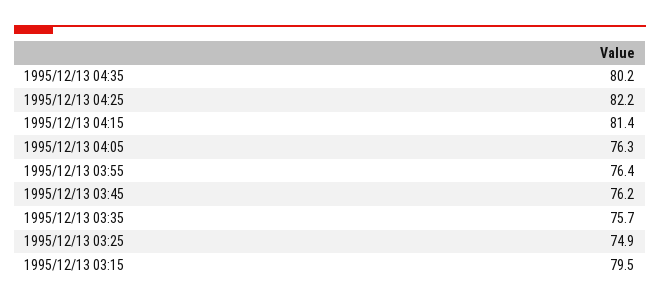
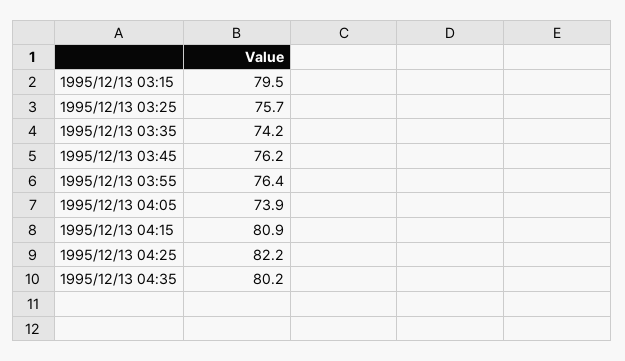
1995/12/13 04:15: 81.4 -> 80.9
1995/12/13 04:05: 76.3 -> 73.9
1995/12/13 03:35: 75.7 -> 74.2
1995/12/13 03:25: 74.9 -> 75.7

